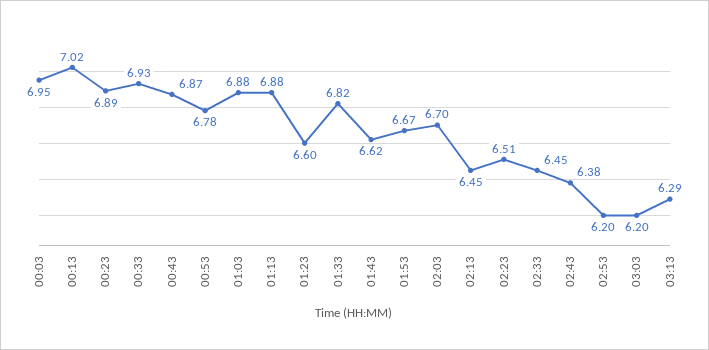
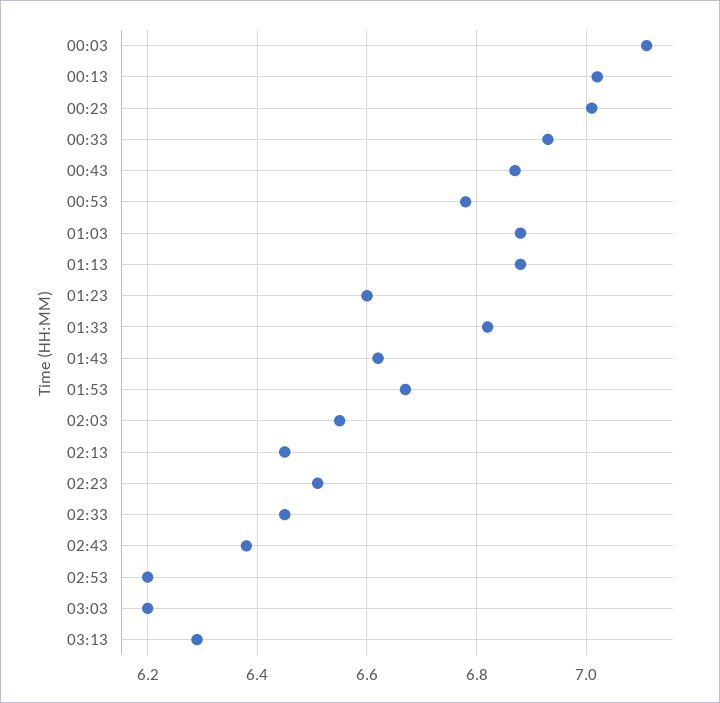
00:03: 6.95 -> 7.1
00:23: 6.89 -> 7
02:03: 6.7 -> 6.55

